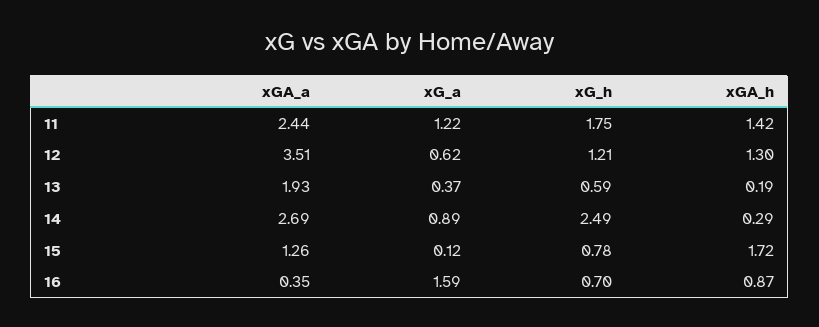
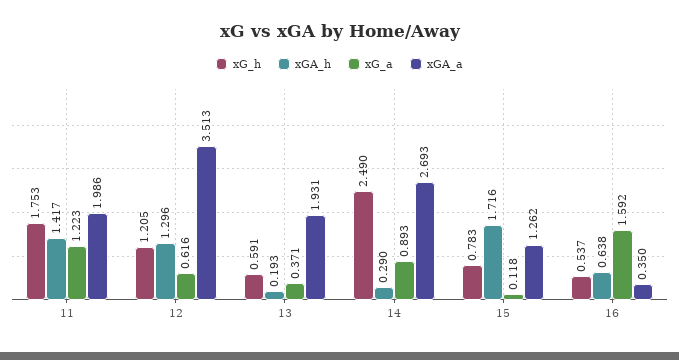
xGA_a, 11: 2.44 -> 1.986
xG_h, 16: 0.7 -> 0.537
xGA_h, 16: 0.87 -> 0.638

